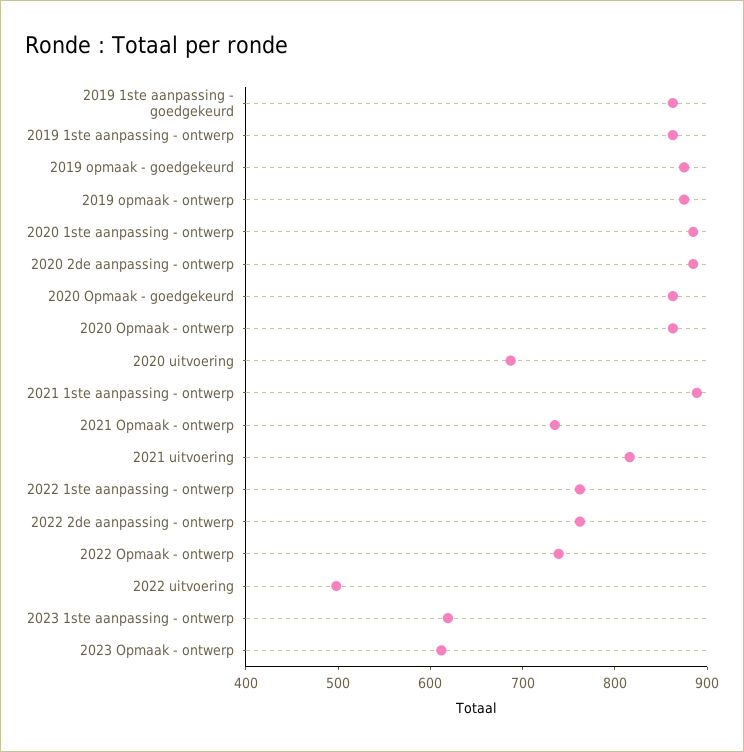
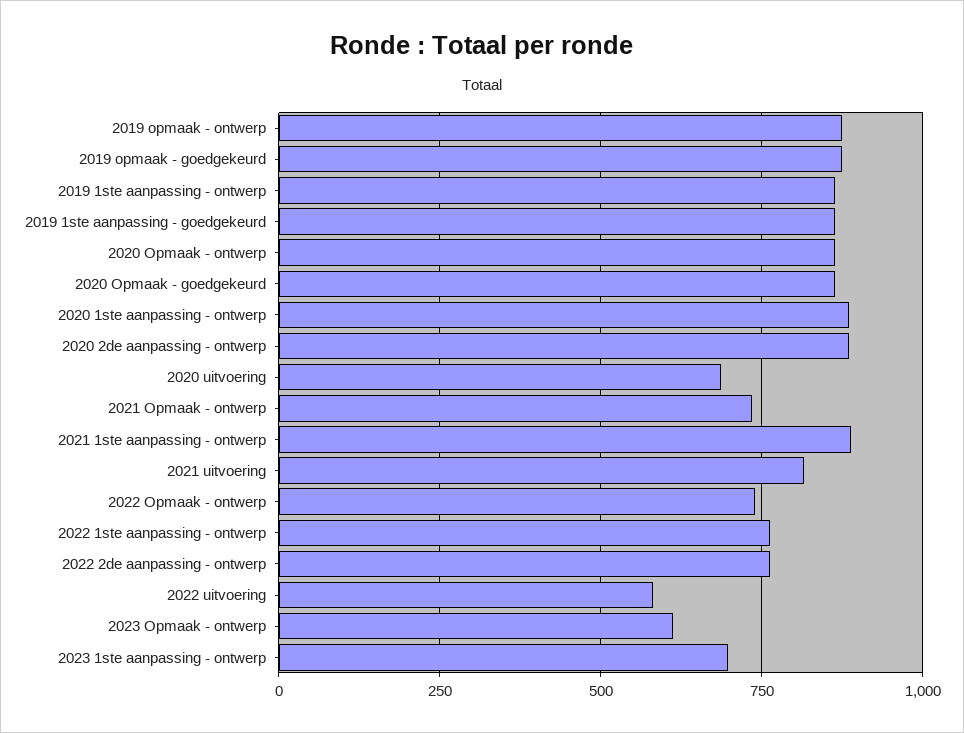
2022 uitvoering: 500 -> 575
2023 1ste aanpassing - ontwerp: 620 -> 700

